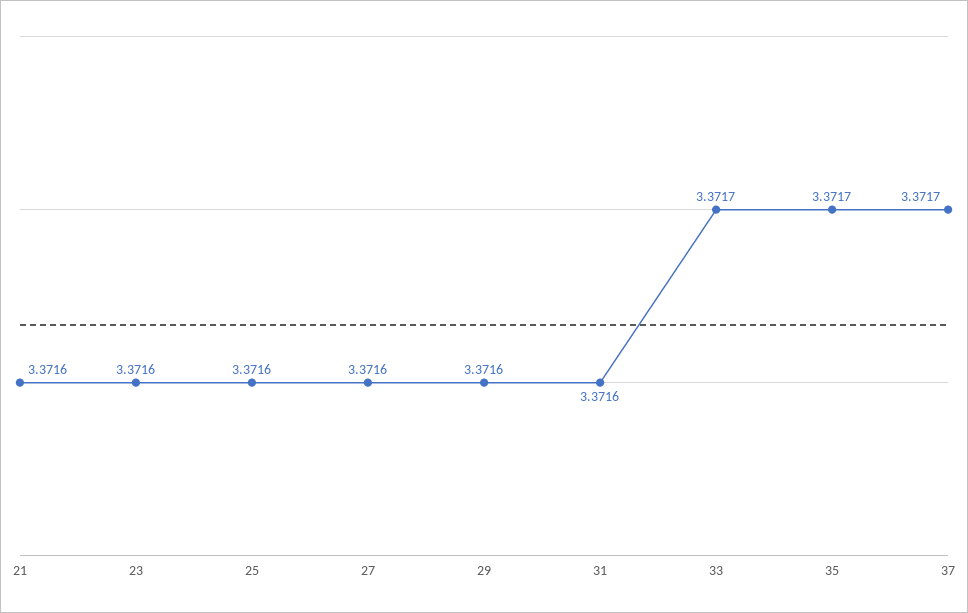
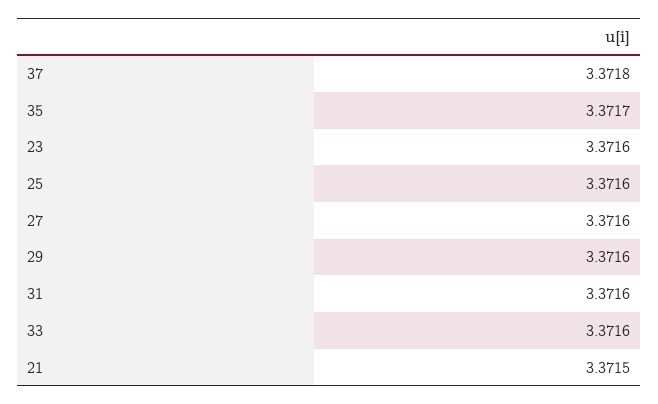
21: 3.3716 -> 3.3715
33: 3.3717 -> 3.3716
37: 3.3717 -> 3.3718

